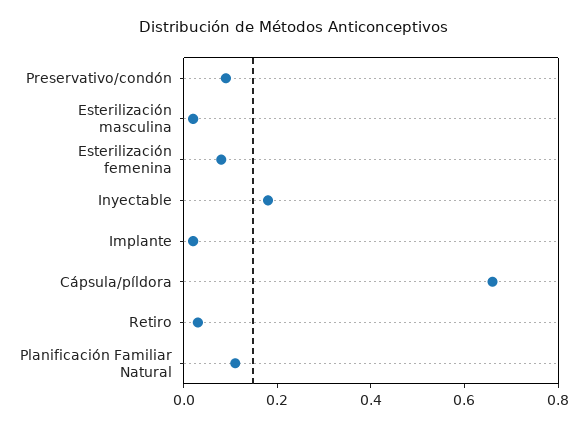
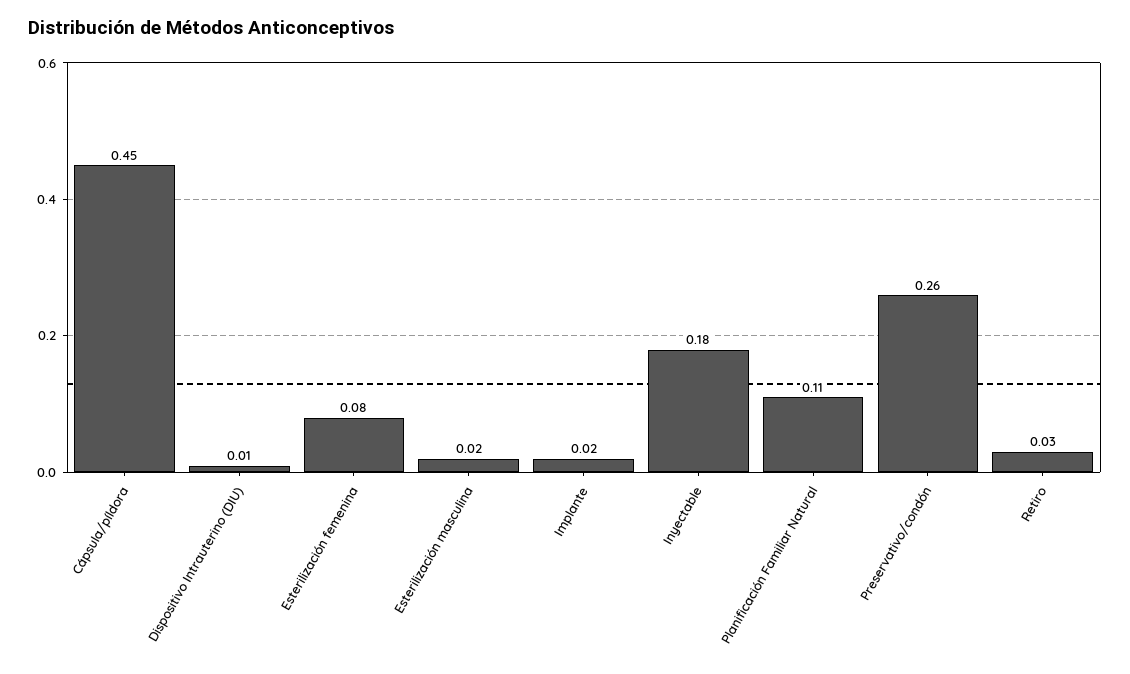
Preservativo/condón: 0.1 -> 0.26
Cápsula/píldora: 0.65 -> 0.45
Dispositivo Intrauterino (DIU): none -> 0.01

